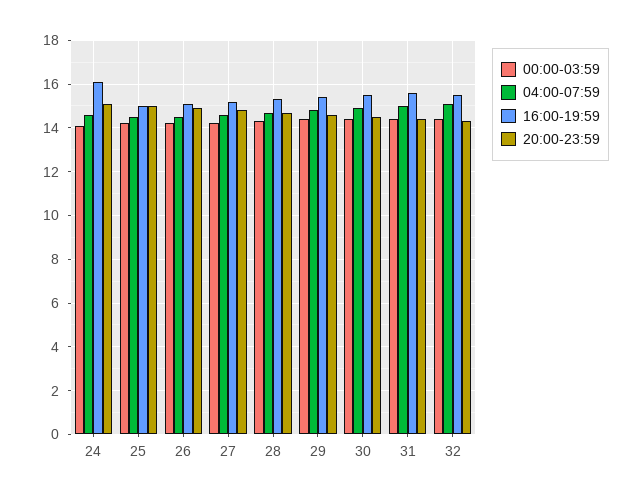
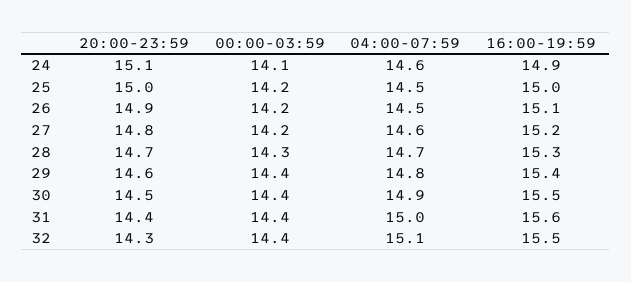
16:00-19:59, 24: 16 -> 14.9

